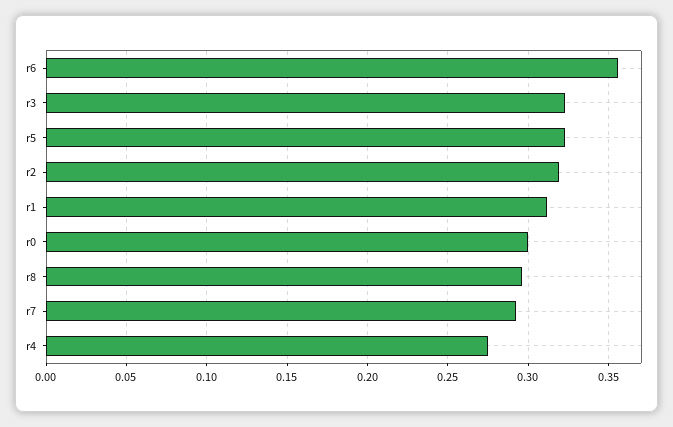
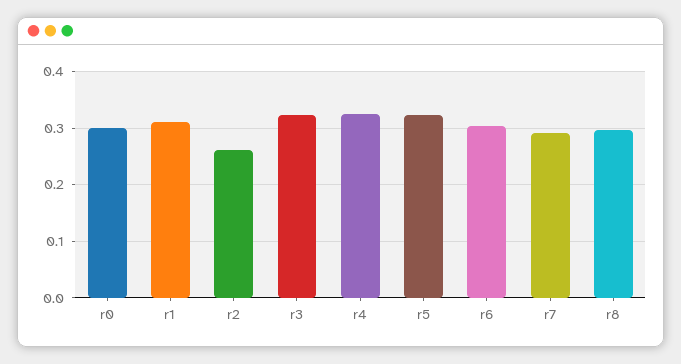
r6: 0.355 -> 0.3
r2: 0.32 -> 0.26
r4: 0.275 -> 0.32

